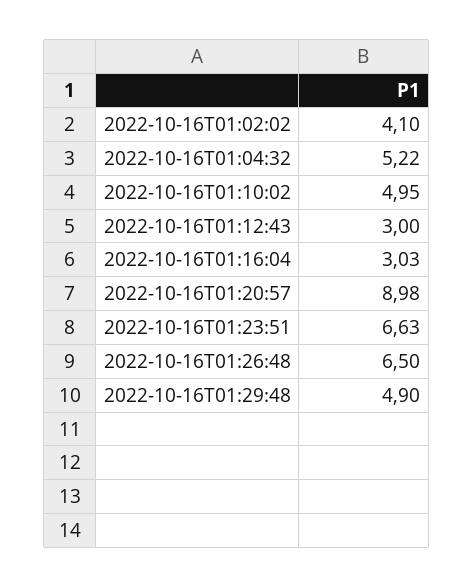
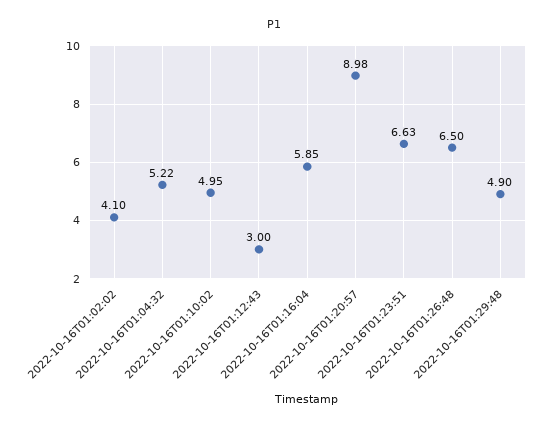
2022-10-16T01:16:04: 3.03 -> 5.85

